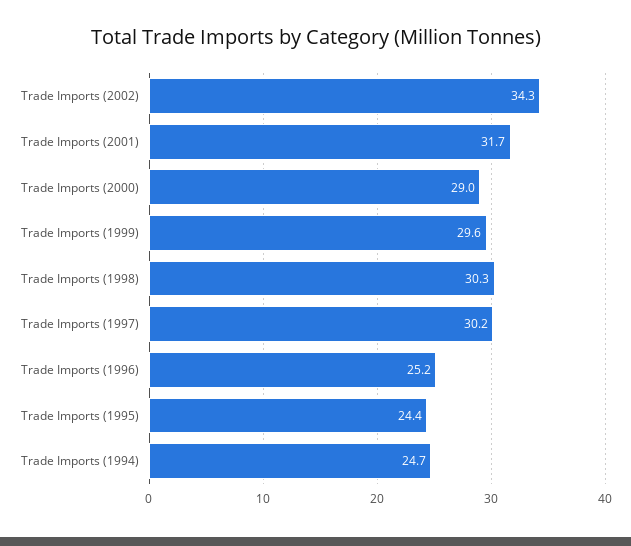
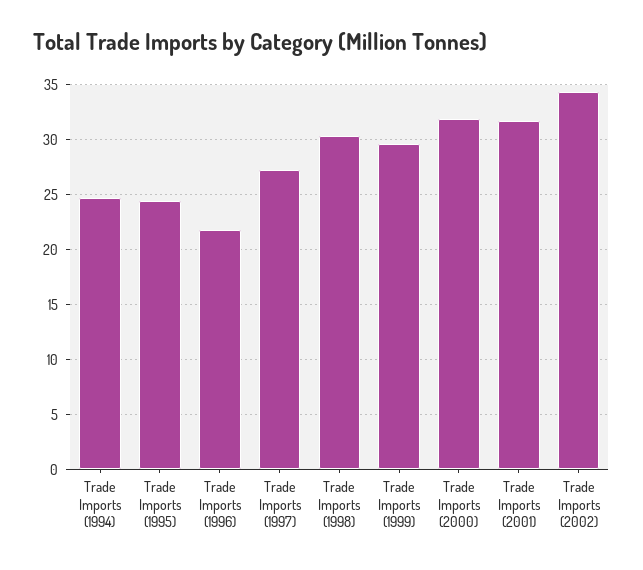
Trade Imports (2000): 29 -> 32
Trade Imports (1997): 30.2 -> 27
Trade Imports (1996): 25.2 -> 22

